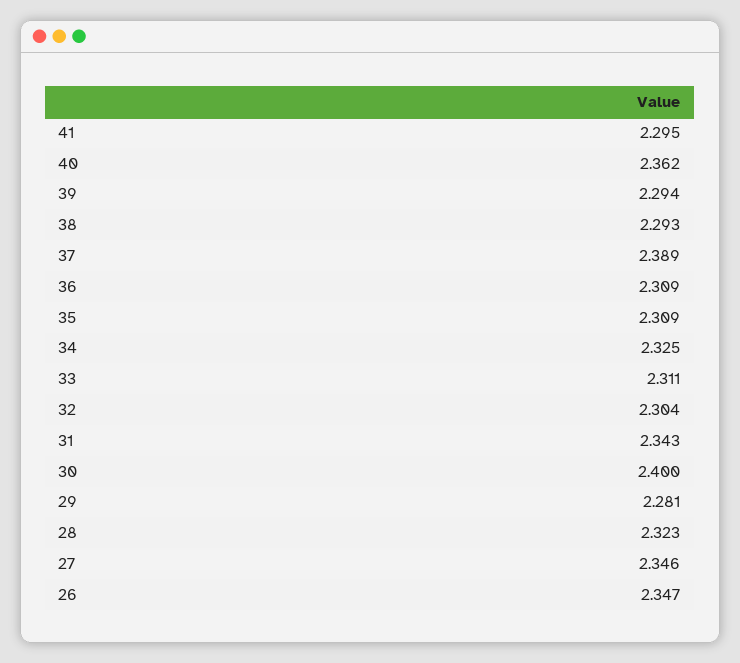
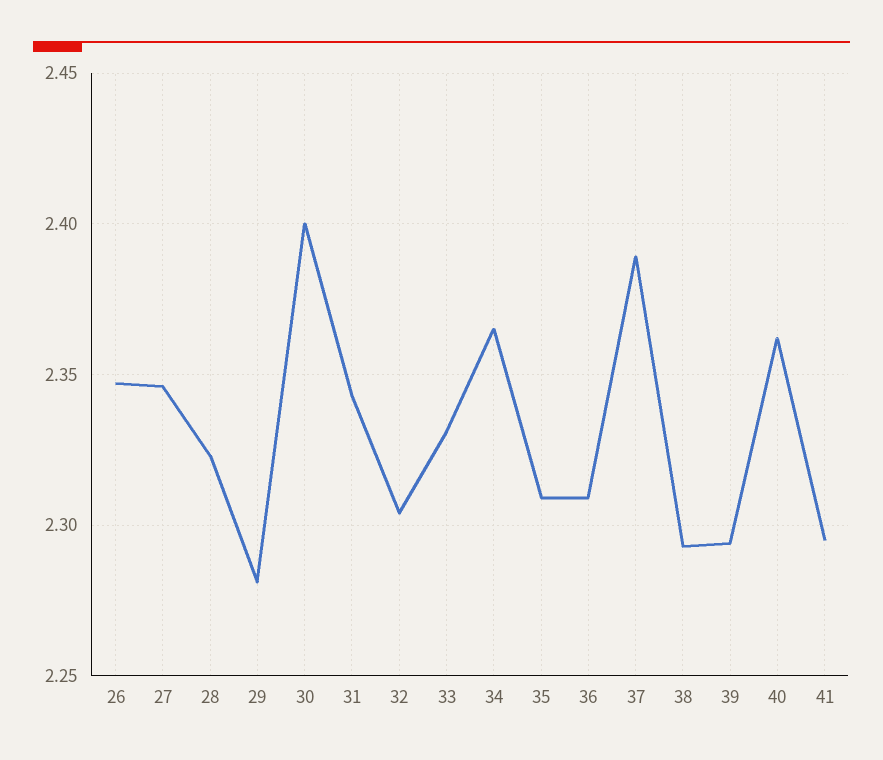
34: 2.325 -> 2.365
33: 2.311 -> 2.33

